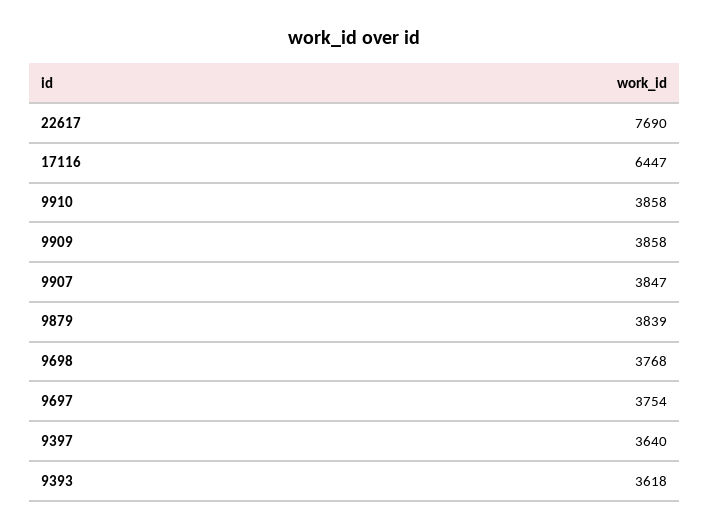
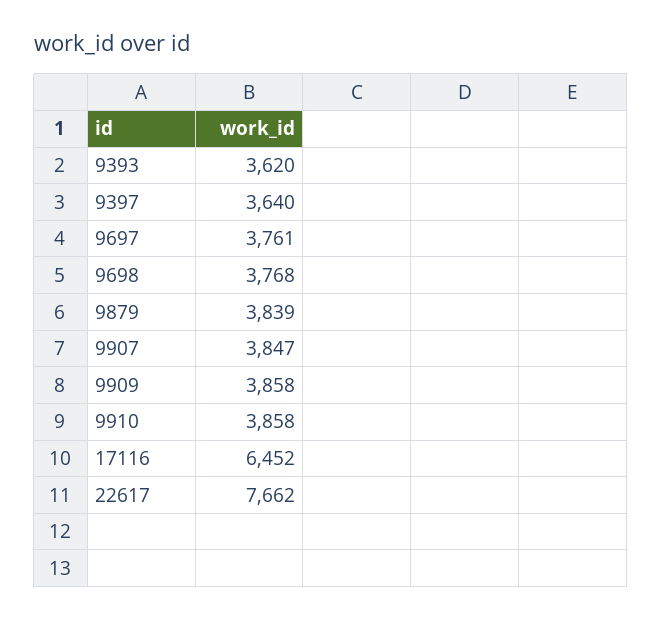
22617: 7690 -> 7662
17116: 6447 -> 6452
9697: 3754 -> 3761
9393: 3618 -> 3620

